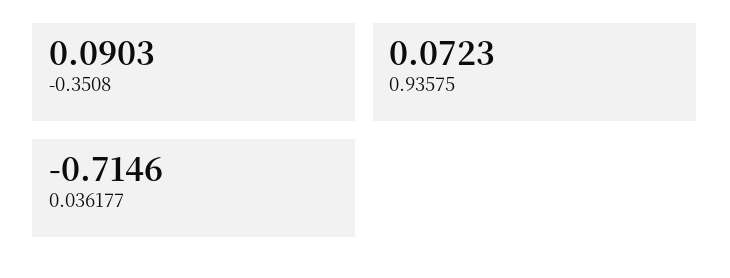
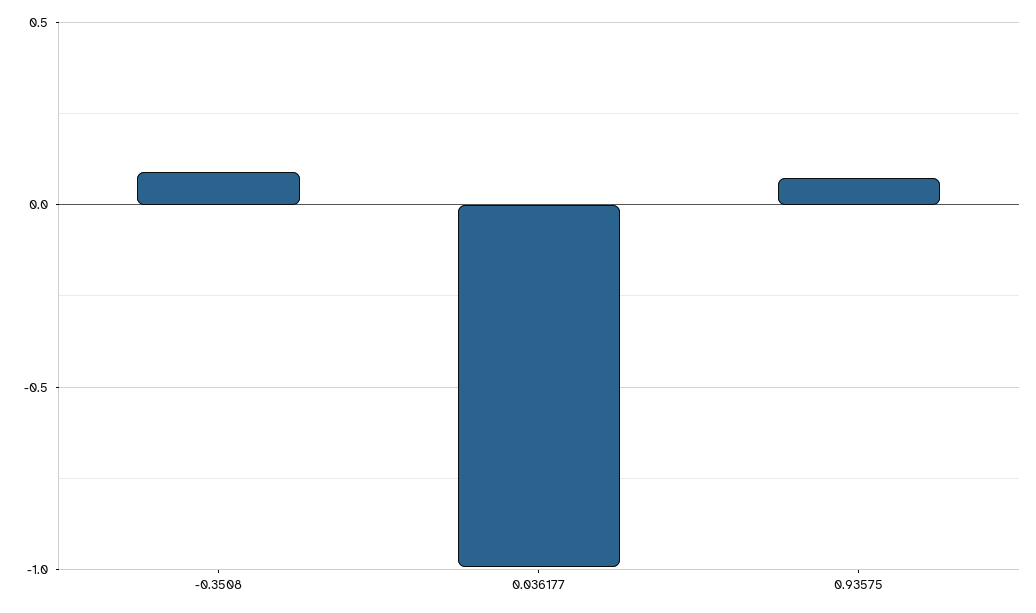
0.036177: -0.7146 -> -1

